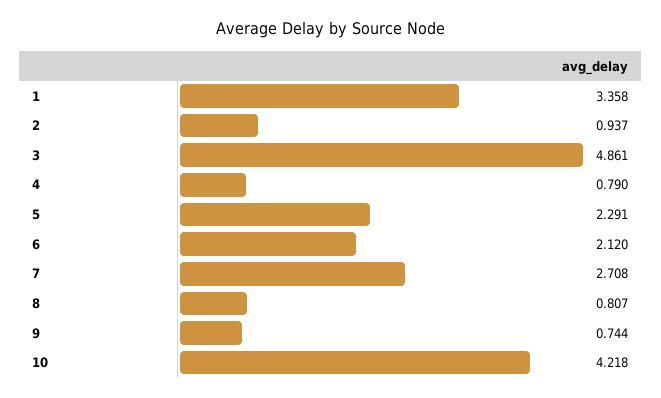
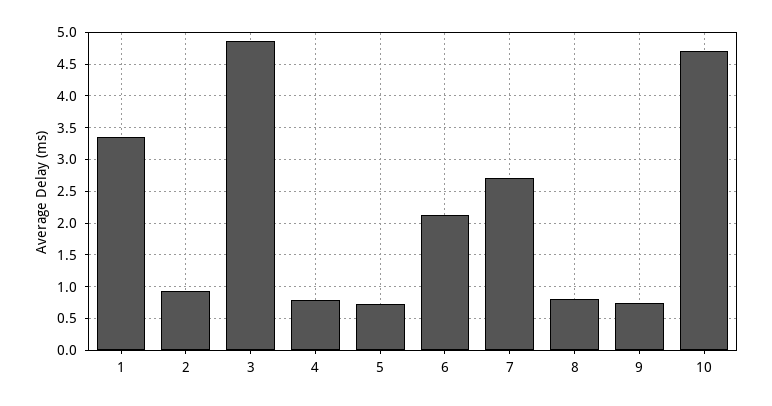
5: 2.291 -> 0.7
10: 4.218 -> 4.7

